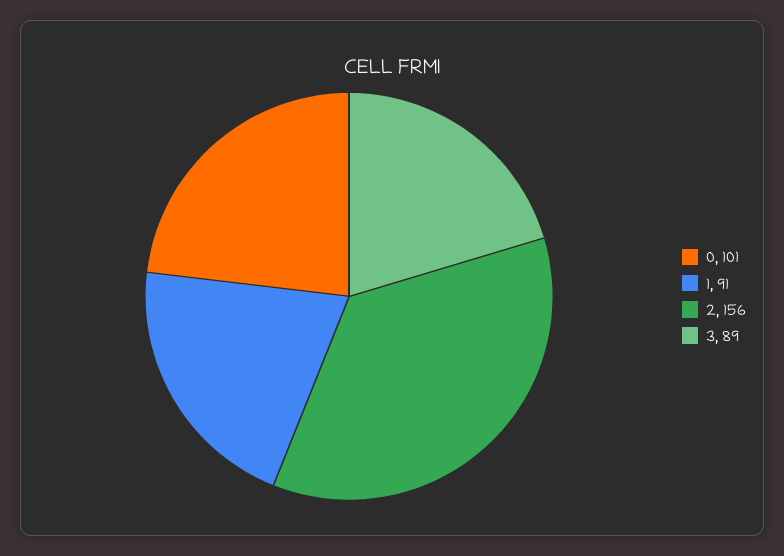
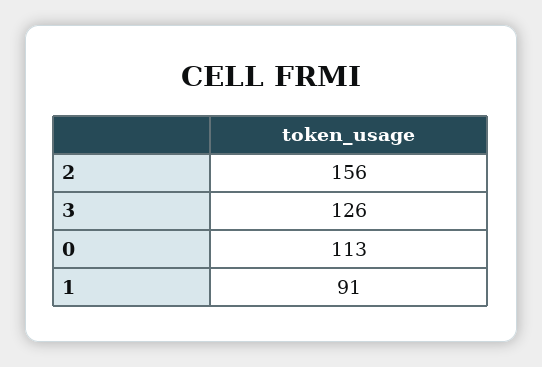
0: 101 -> 113
3: 89 -> 126

